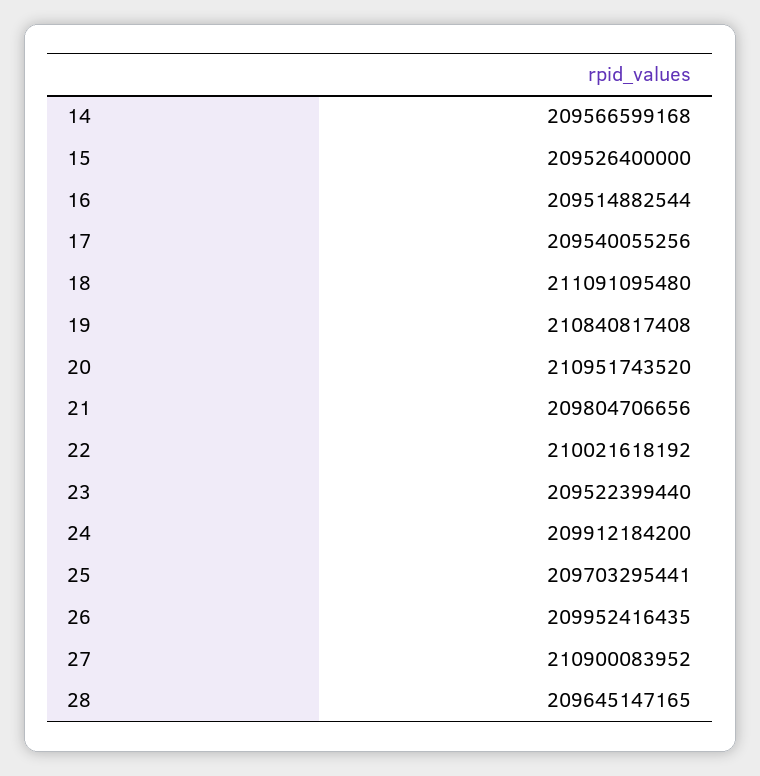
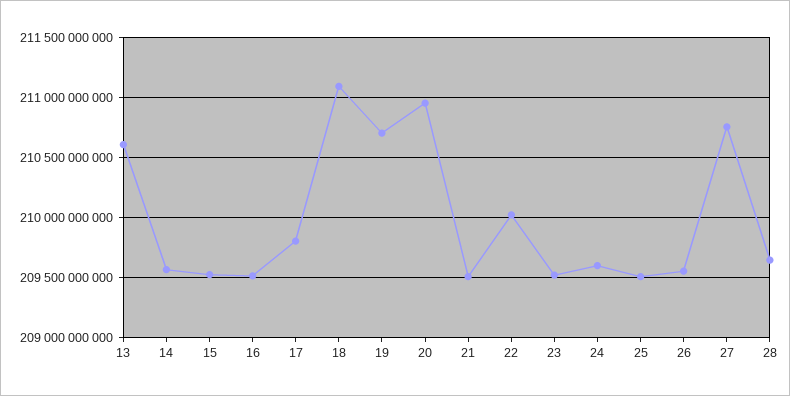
17: 209540055256 -> 209800000000
19: 210840817408 -> 210700000000
21: 209804706656 -> 209500000000
24: 209912184200 -> 209600000000
25: 209703295441 -> 209500000000
26: 209952416435 -> 209550000000
27: 210900083952 -> 210750000000
13: none -> 210600000000

